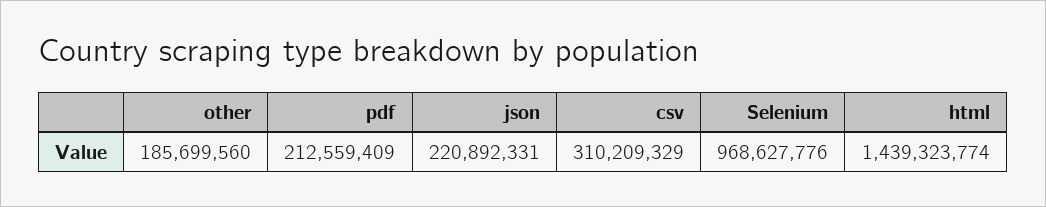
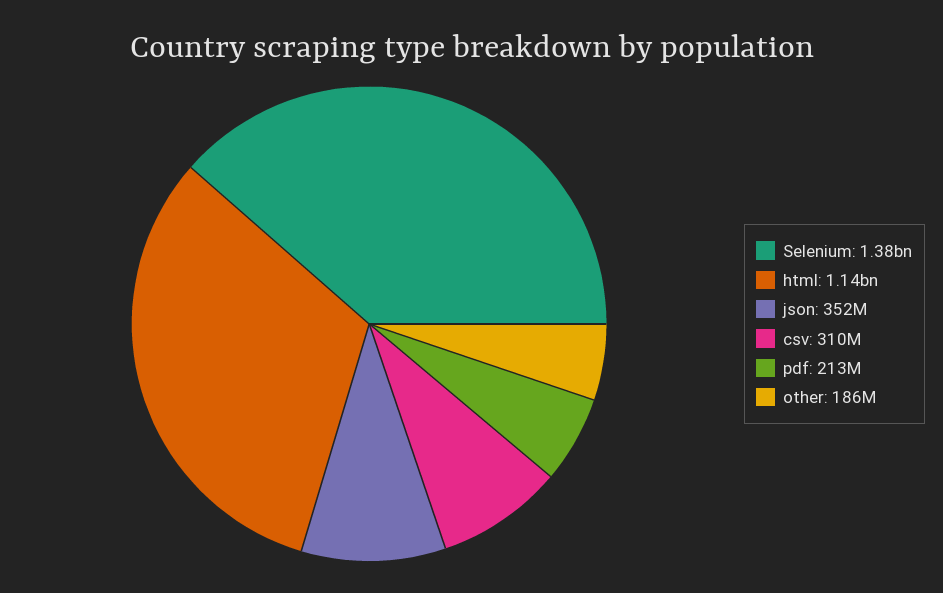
json: 220892331 -> 352000000
Selenium: 968627776 -> 1380000000
html: 1439323774 -> 1140000000

